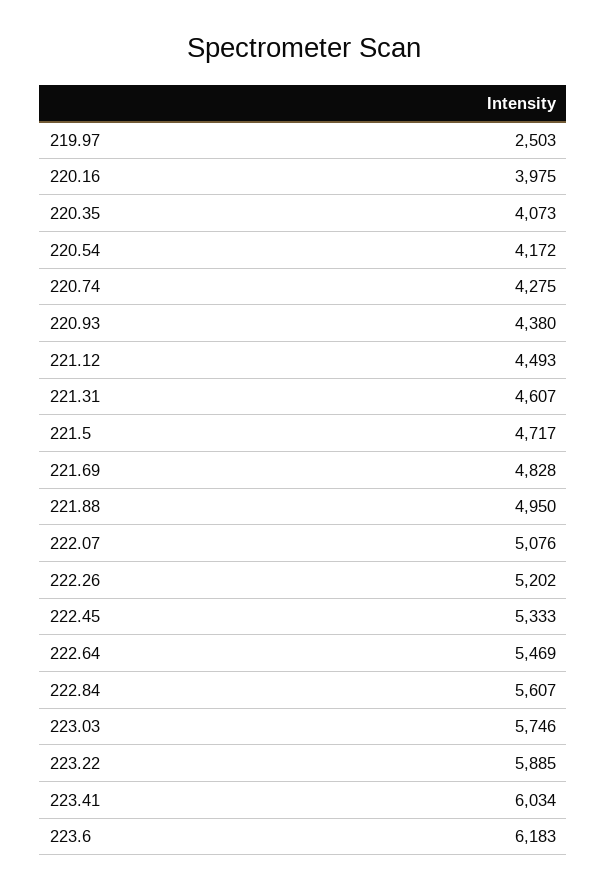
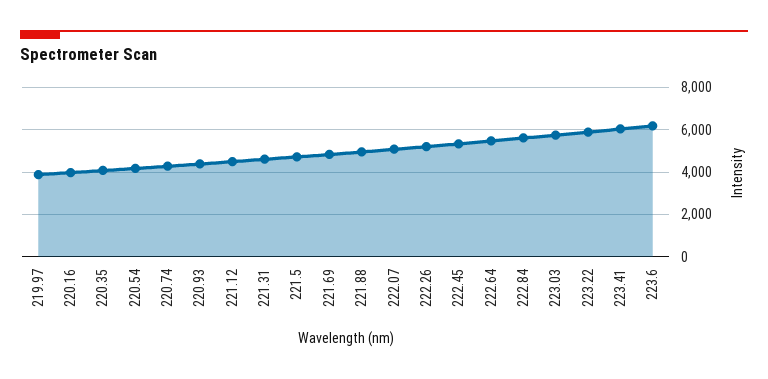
219.97: 2503 -> 4000

